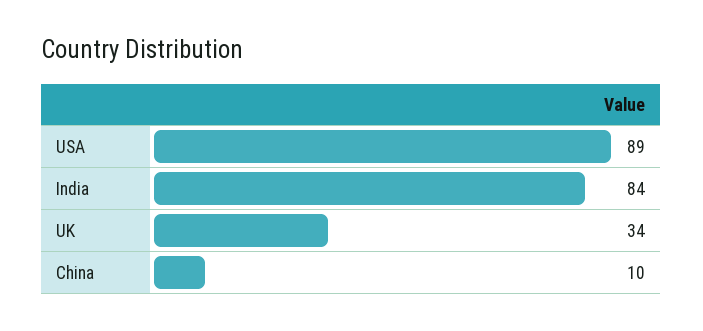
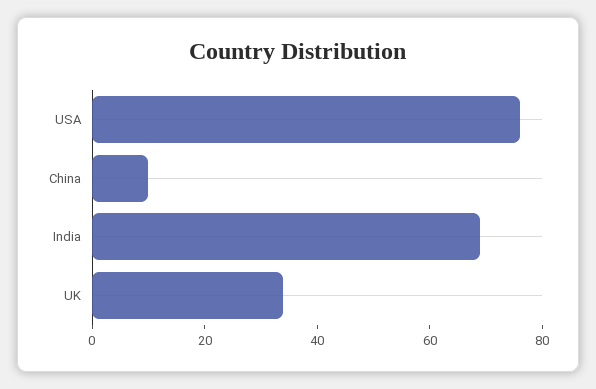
USA: 89 -> 75
India: 84 -> 70

